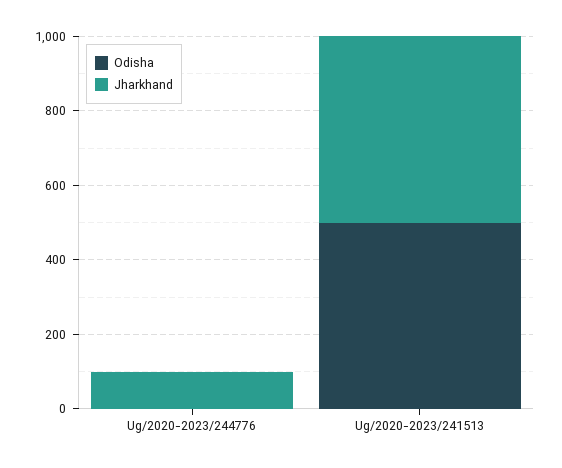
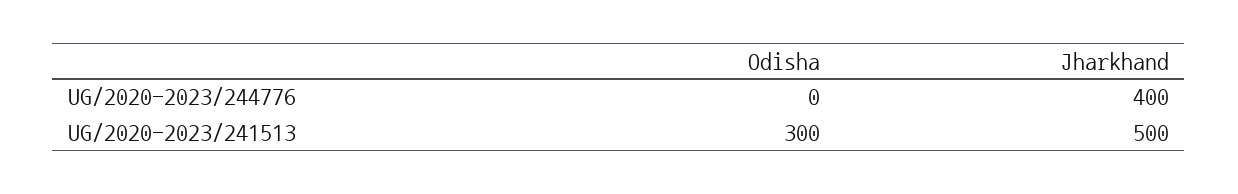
Jharkhand, Ug/2020-2023/244776: 100 -> 400
Odisha, Ug/2020-2023/241513: 500 -> 300

